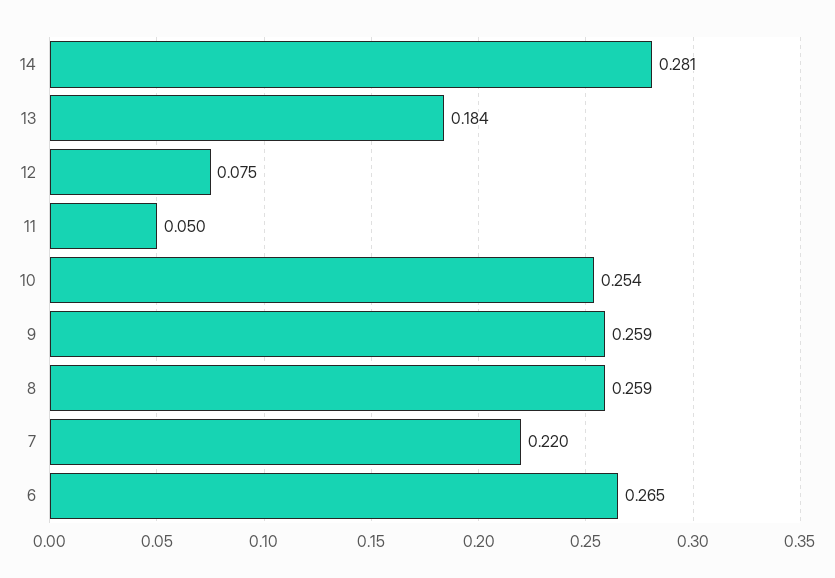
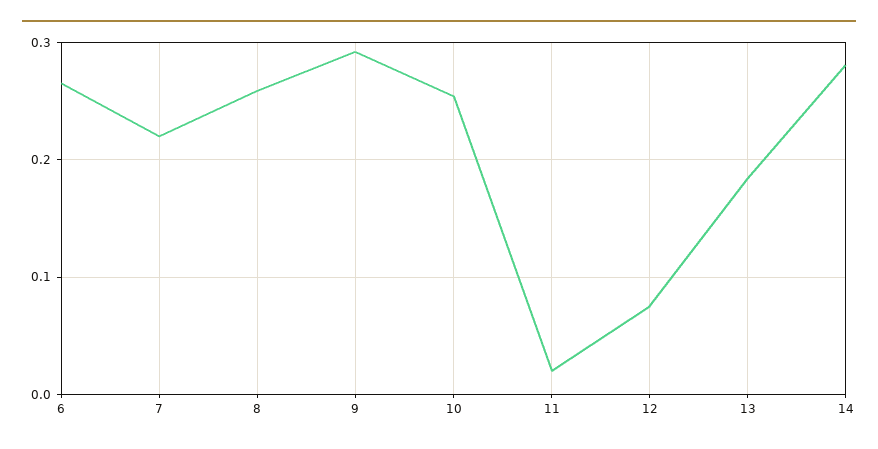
11: 0.05 -> 0.02
9: 0.259 -> 0.29

